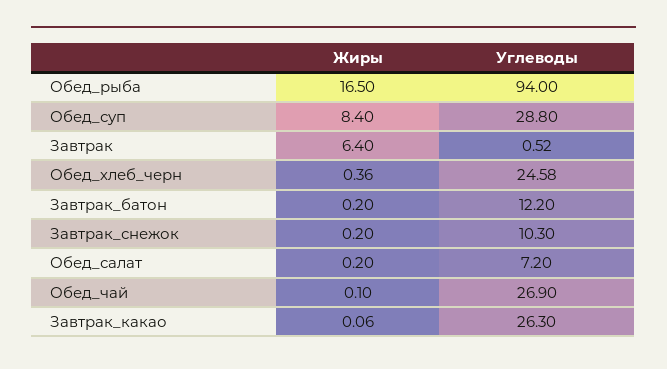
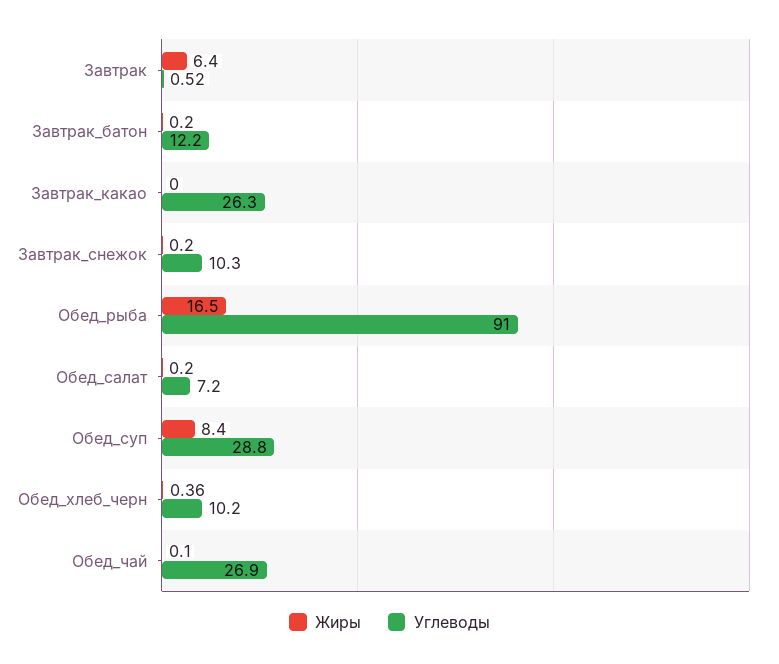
Углеводы, Обед_рыба: 94 -> 91
Углеводы, Обед_хлеб_черн: 24.58 -> 10.2
Жиры, Завтрак_какао: 0.06 -> 0

